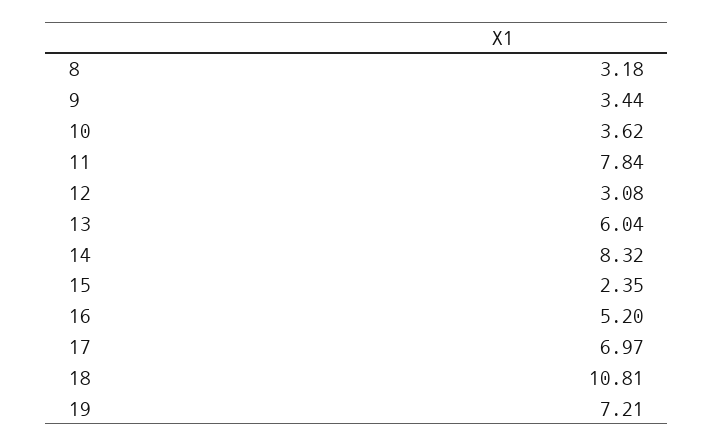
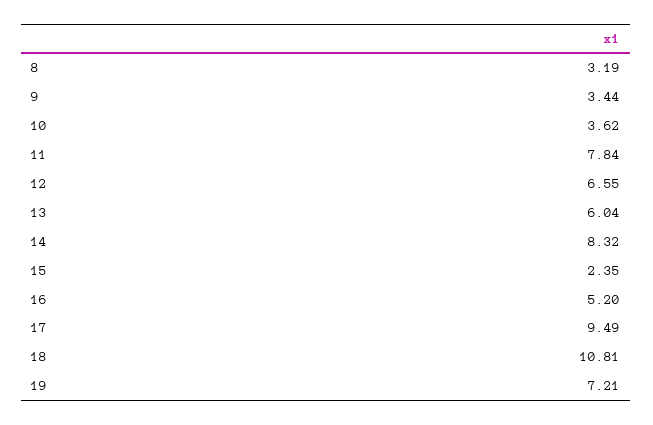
8: 3.18 -> 3.19
12: 3.08 -> 6.55
17: 6.97 -> 9.49

